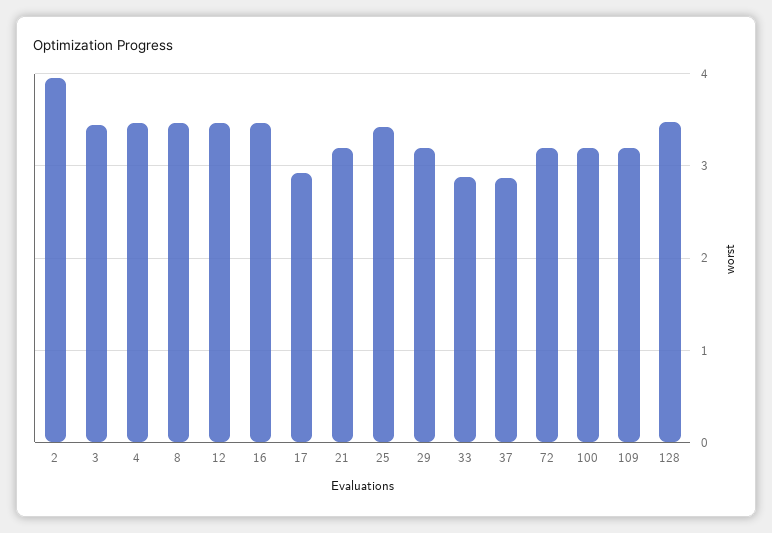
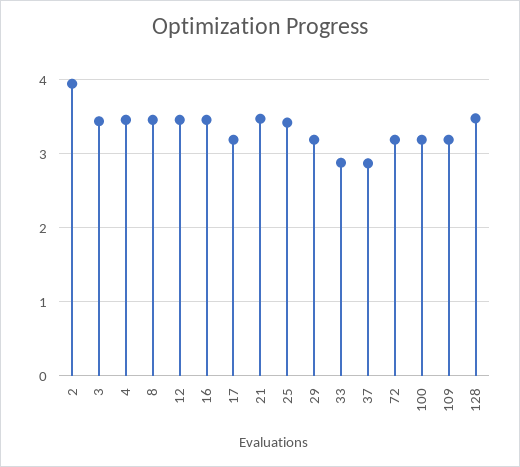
17: 2.9 -> 3.2
21: 3.2 -> 3.5

